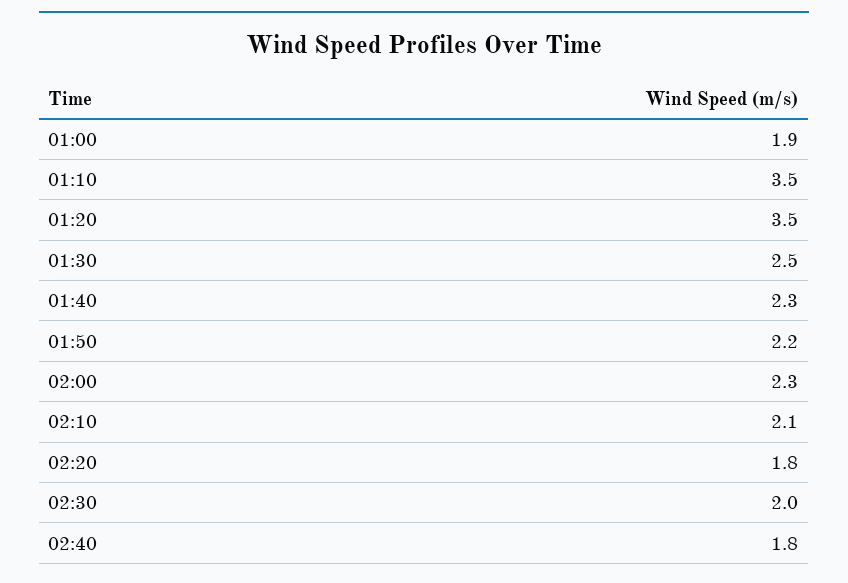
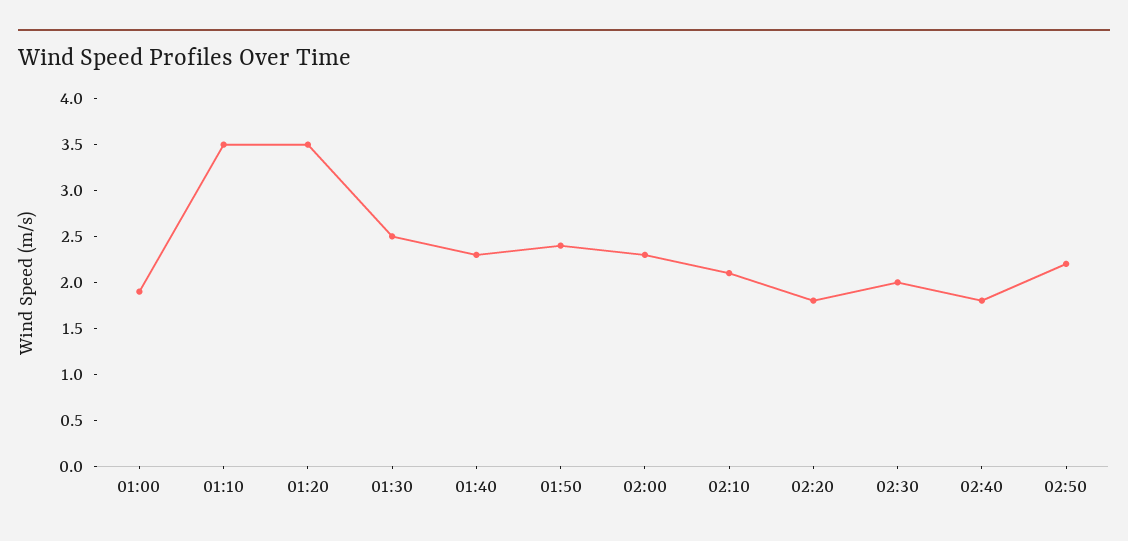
01:50: 2.2 -> 2.4
02:50: none -> 2.2

